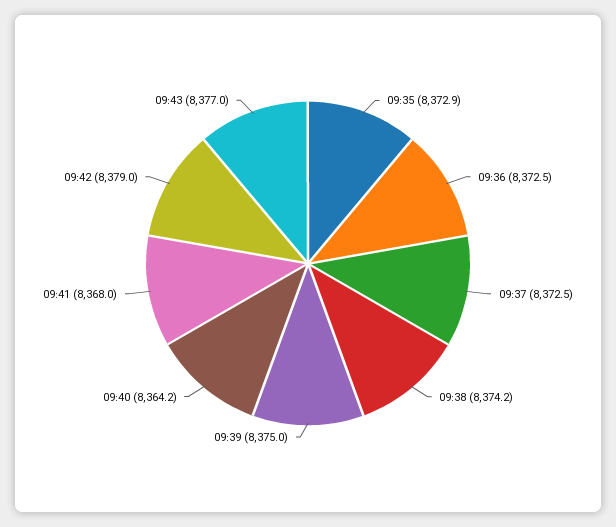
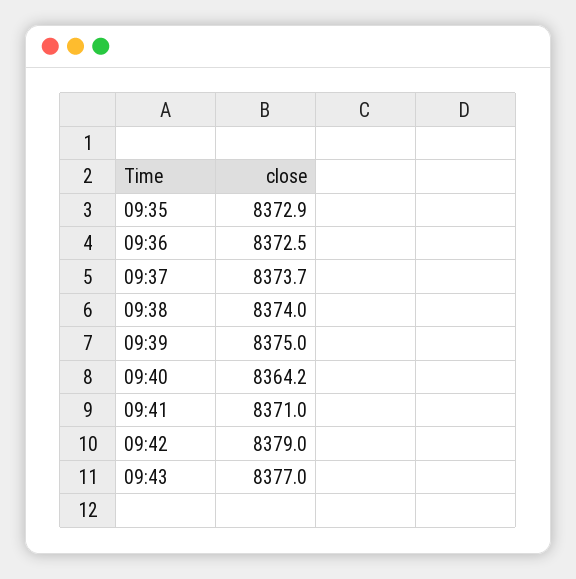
09:37: 8372.5 -> 8373.7
09:38: 8374.2 -> 8374
09:41: 8368 -> 8371

